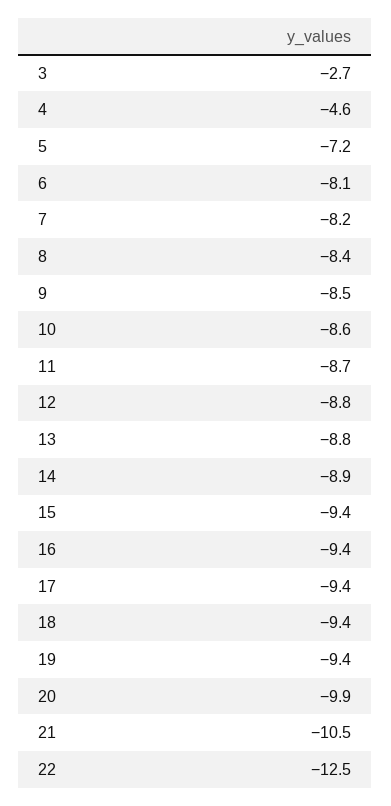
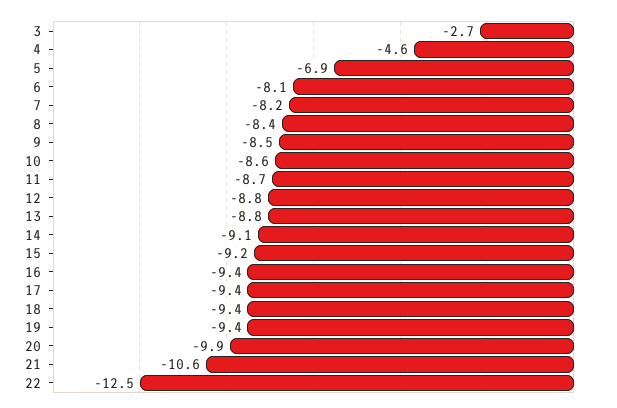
5: -7.2 -> -6.9
14: -8.9 -> -9.1
15: -9.4 -> -9.2
21: -10.5 -> -10.6

